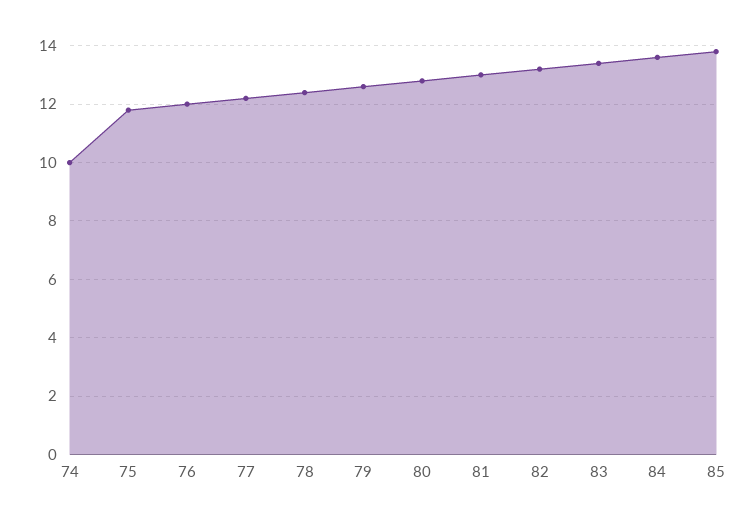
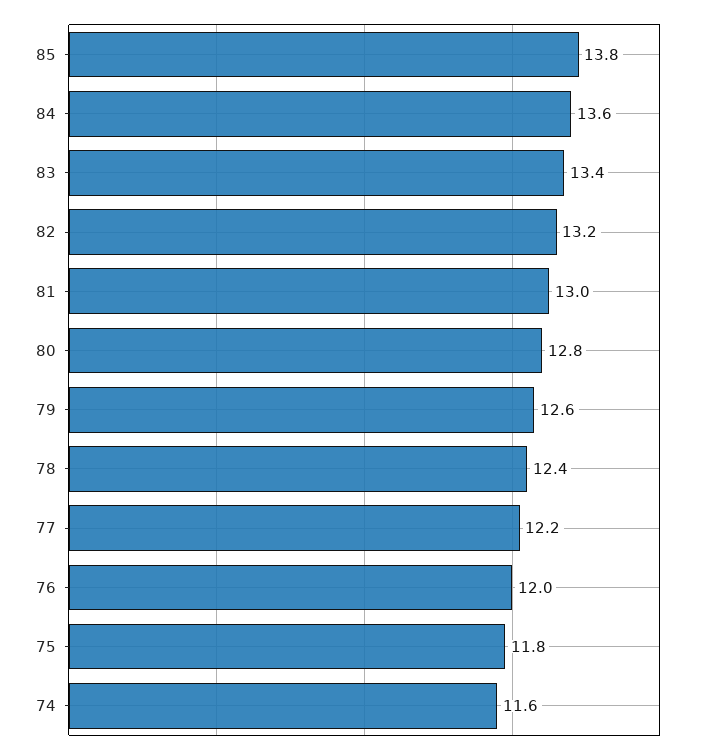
74: 10 -> 11.6

